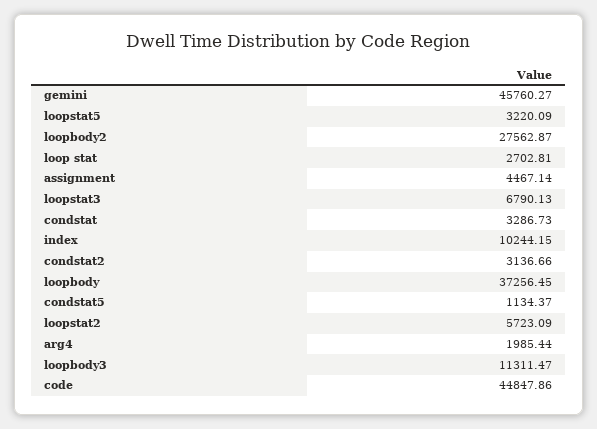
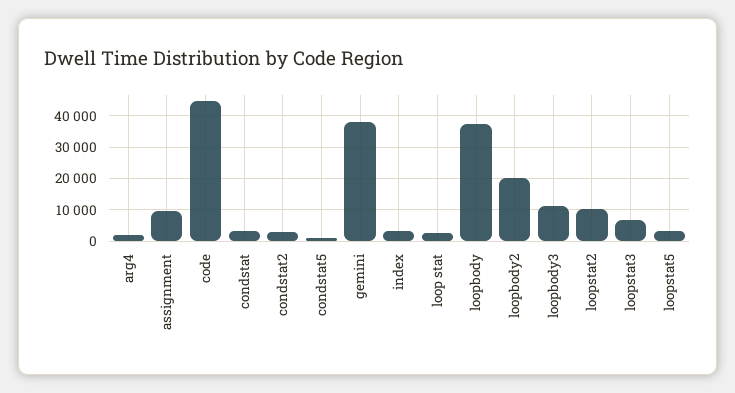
gemini: 45760.27 -> 38000
loopbody2: 27562.87 -> 20000
assignment: 4467.14 -> 10000
index: 10244.15 -> 4000
loopstat2: 5723.09 -> 10000

